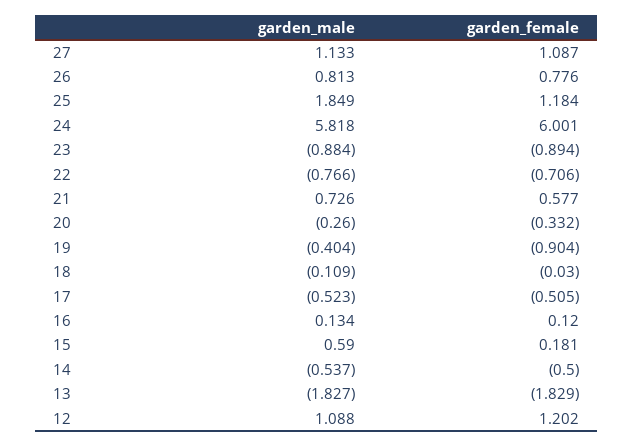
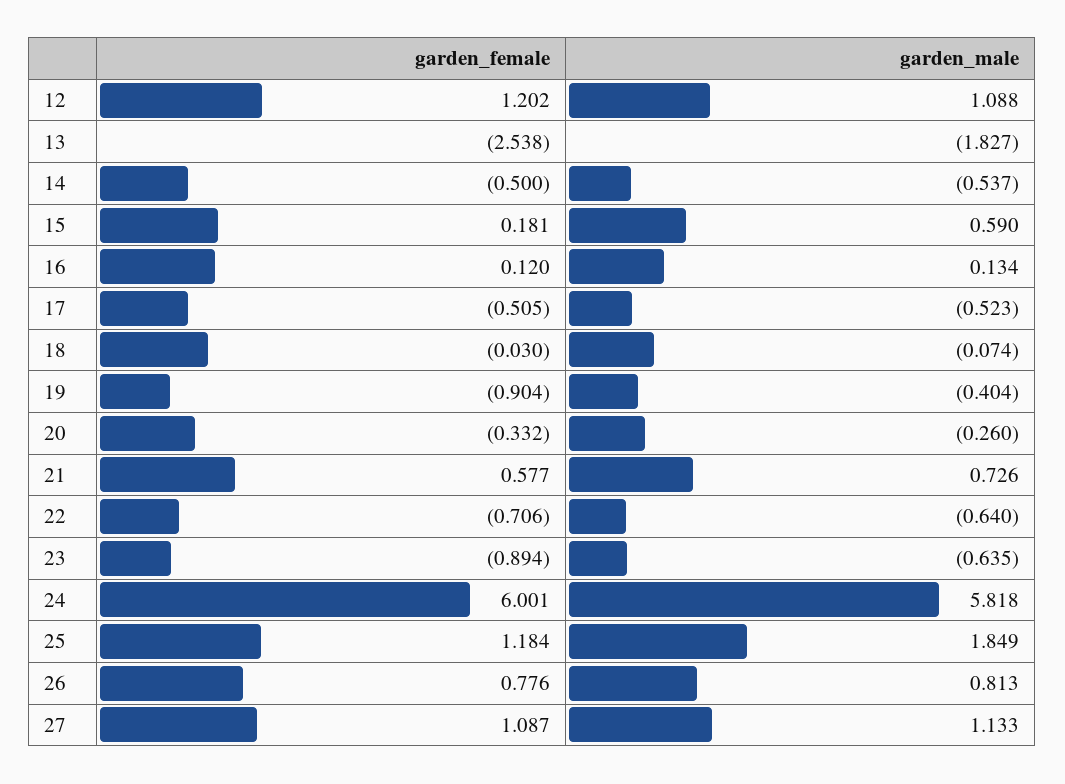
garden_male, 23: -0.884 -> -0.635
garden_male, 22: -0.766 -> -0.64
garden_male, 18: -0.109 -> -0.074
garden_female, 13: -1.829 -> -2.538

